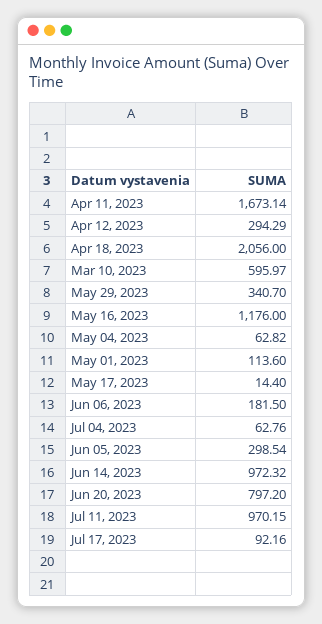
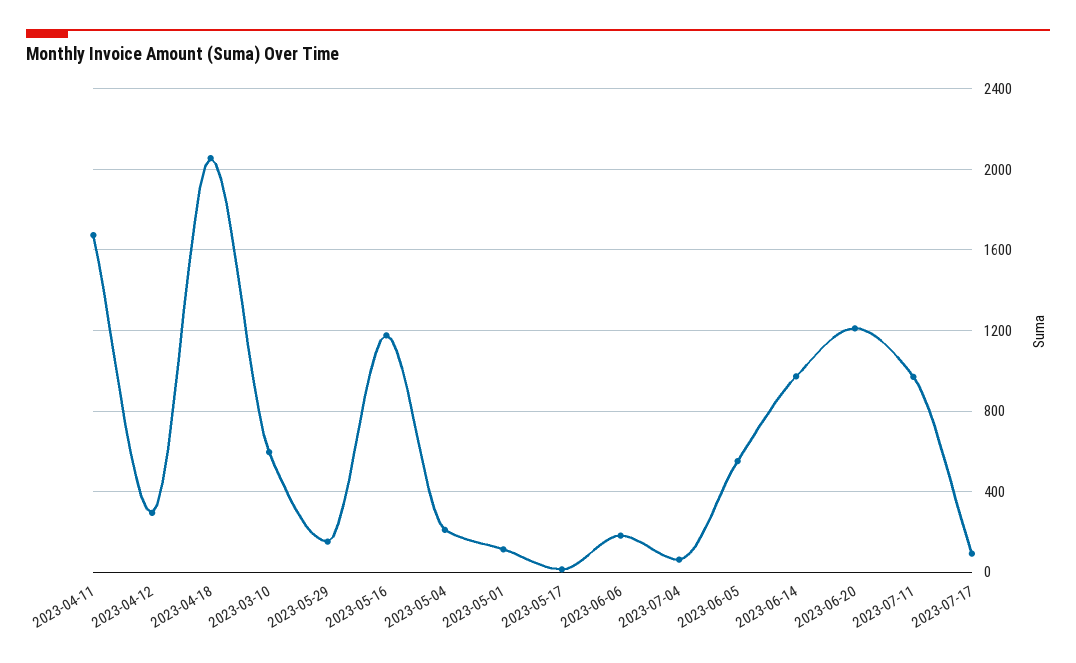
May 29, 2023: 340.7 -> 150
May 04, 2023: 62.82 -> 200
Jun 05, 2023: 298.54 -> 550
Jun 20, 2023: 797.2 -> 1200

